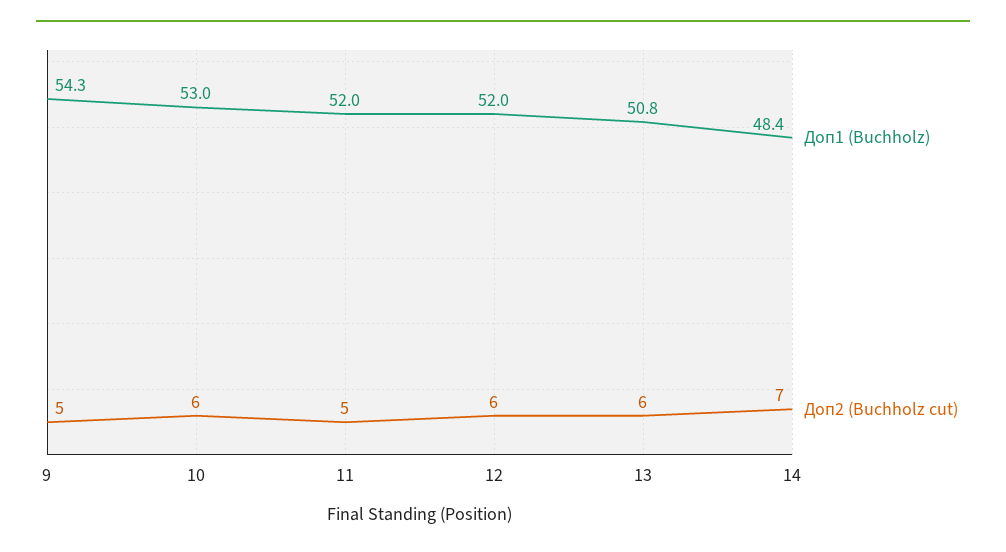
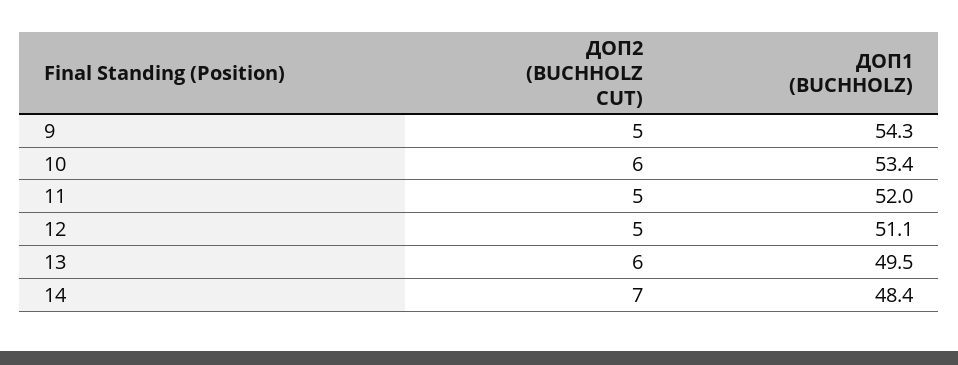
Доп1 (Buchholz), 10: 53 -> 53.4
Доп1 (Buchholz), 12: 52 -> 51.1
Доп2 (Buchholz cut), 12: 6 -> 5
Доп1 (Buchholz), 13: 50.8 -> 49.5

